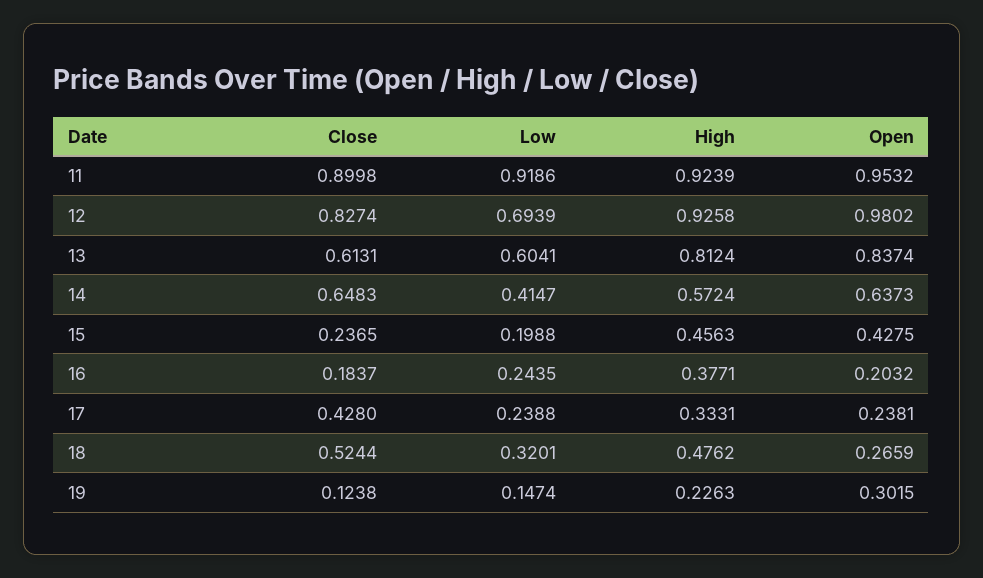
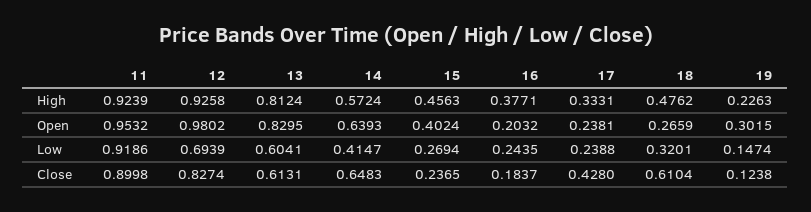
Open, 13: 0.8374 -> 0.8295
Open, 14: 0.6373 -> 0.6393
Low, 15: 0.1988 -> 0.2694
Open, 15: 0.4275 -> 0.4024
Close, 18: 0.5244 -> 0.6104

